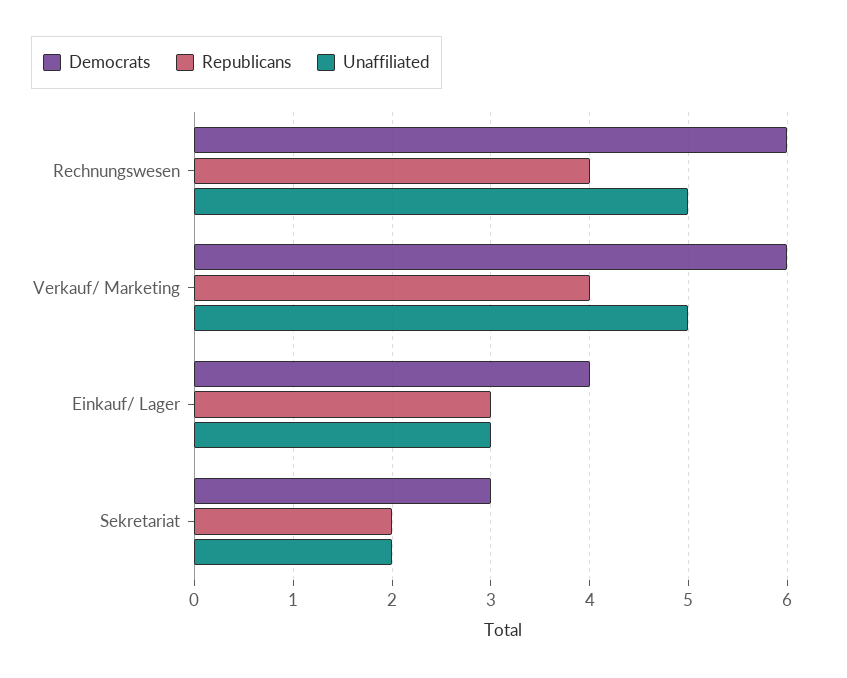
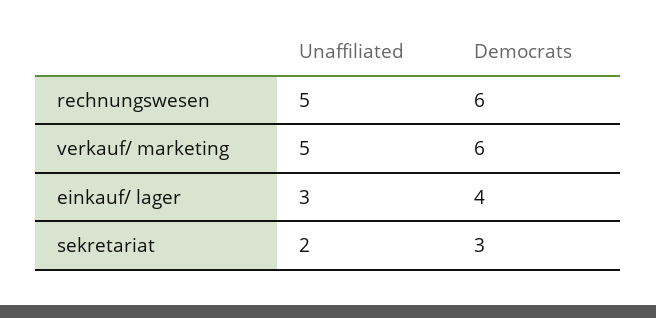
Republicans, Rechnungswesen: 4 -> none
Republicans, Verkauf/ Marketing: 4 -> none
Republicans, Einkauf/ Lager: 3 -> none
Republicans, Sekretariat: 2 -> none

